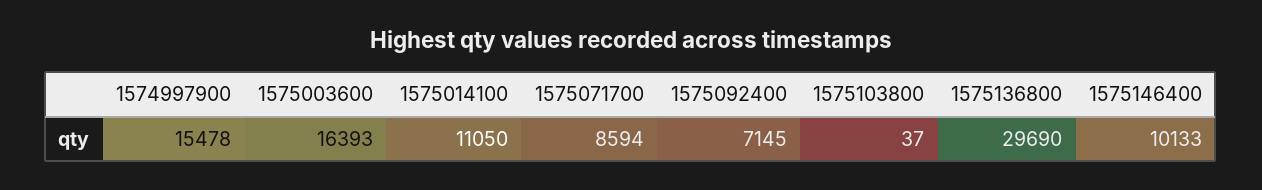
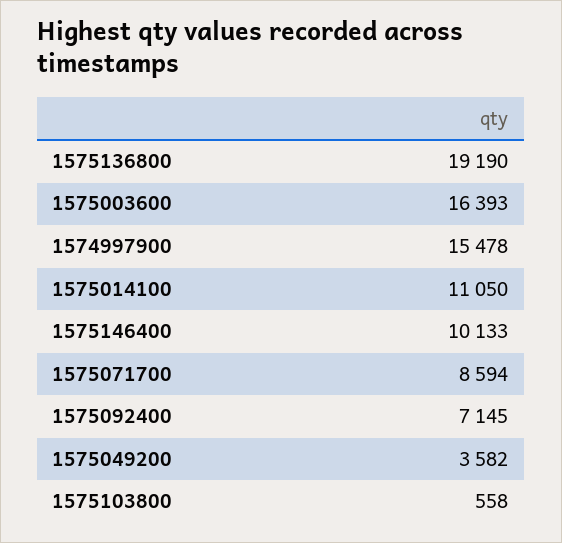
1575103800: 37 -> 558
1575136800: 29690 -> 19190
1575049200: none -> 3582

